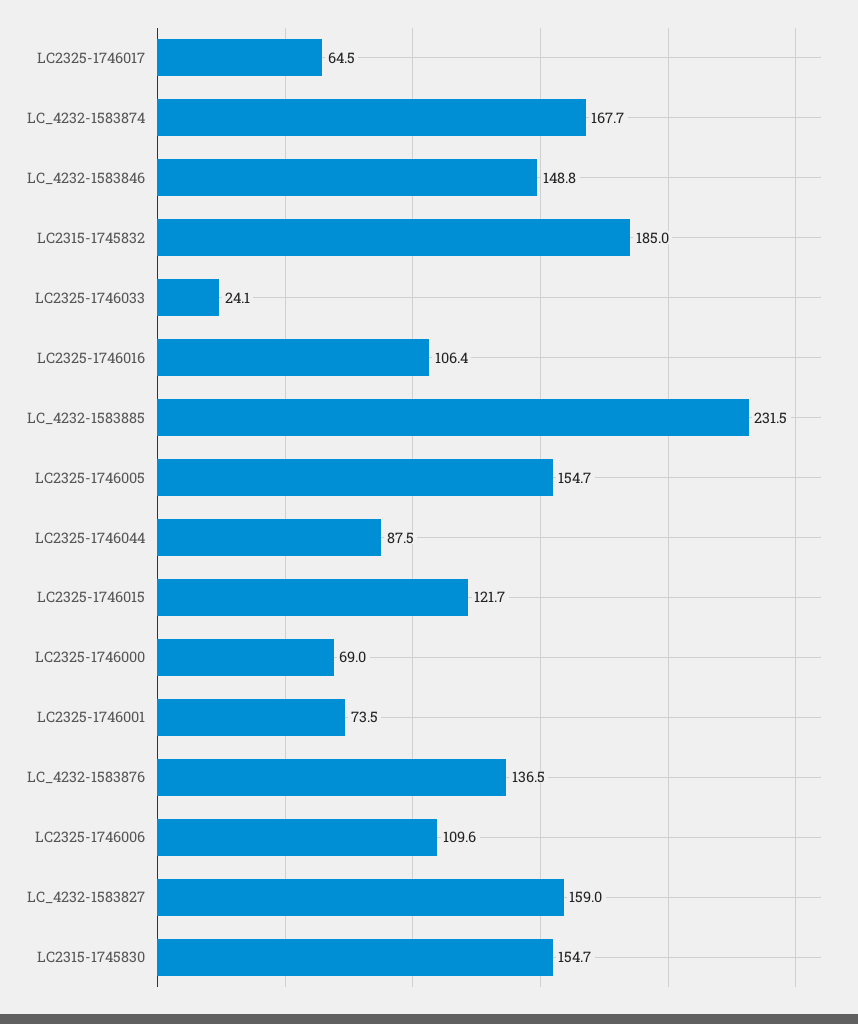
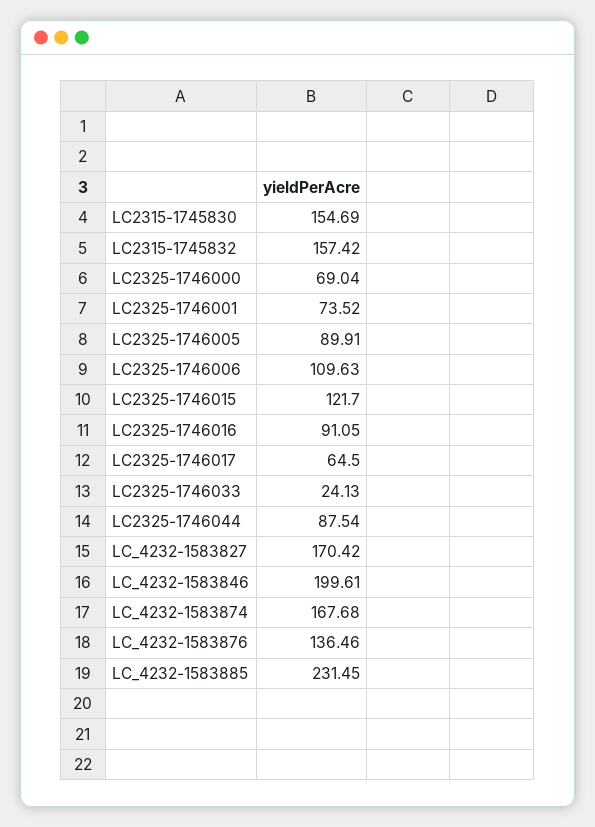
LC_4232-1583846: 148.8 -> 199.61
LC2315-1745832: 185 -> 157.42
LC2325-1746016: 106.4 -> 91.05
LC2325-1746005: 154.7 -> 89.91
LC_4232-1583827: 159 -> 170.42

